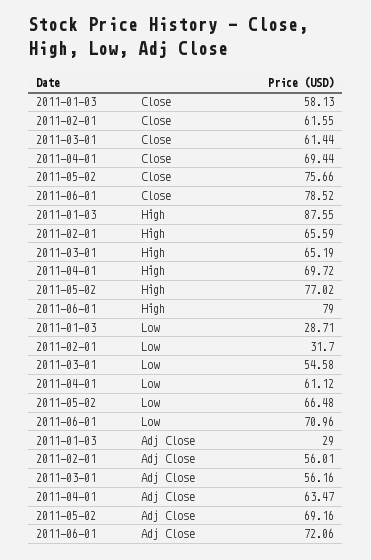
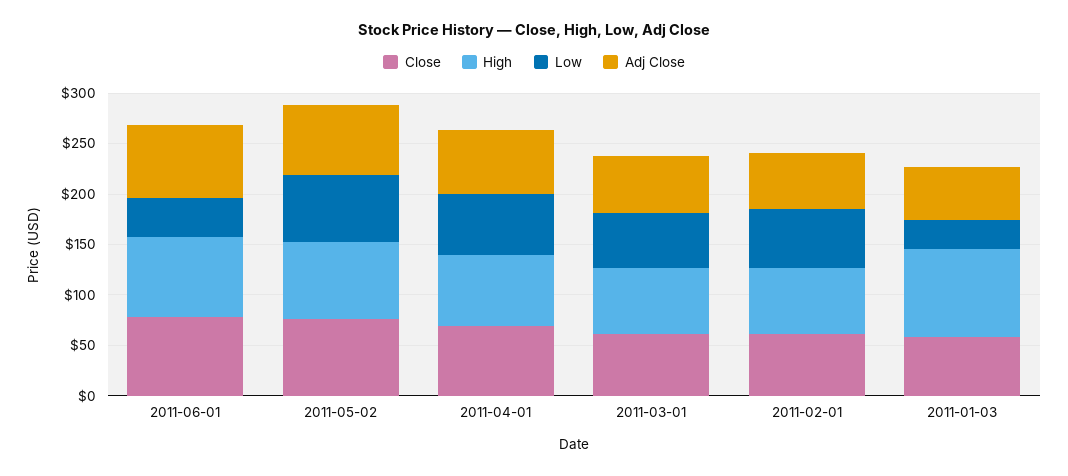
Low, 2011-02-01: 31.7 -> 60
Low, 2011-06-01: 70.96 -> 40
Adj Close, 2011-01-03: 29 -> 50

